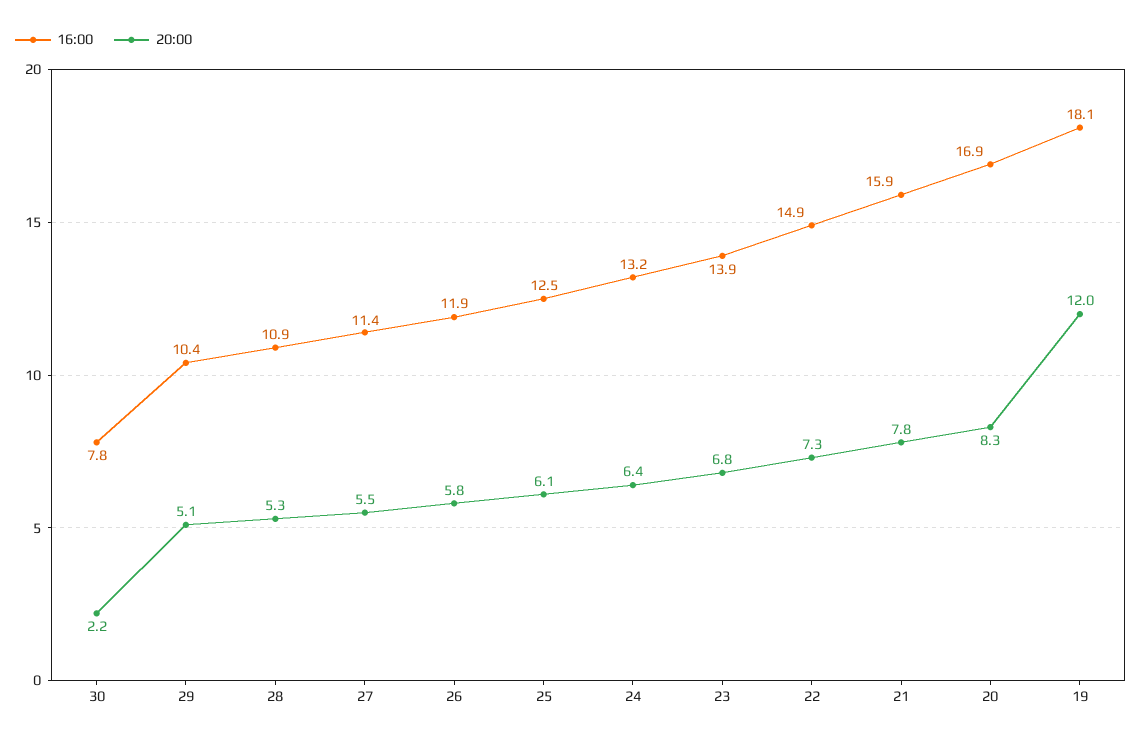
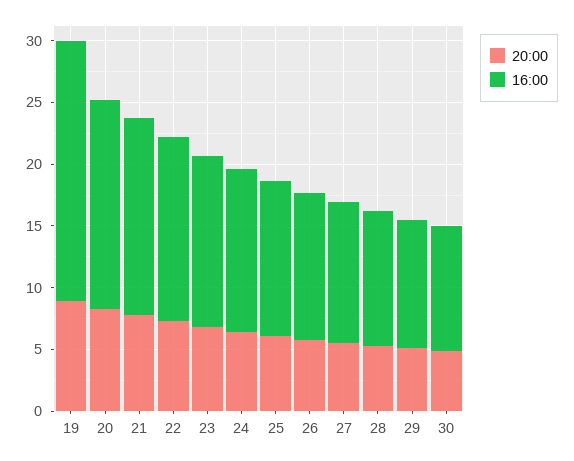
16:00, 30: 7.8 -> 10
20:00, 30: 2.2 -> 5
16:00, 19: 18.1 -> 21
20:00, 19: 12 -> 9

